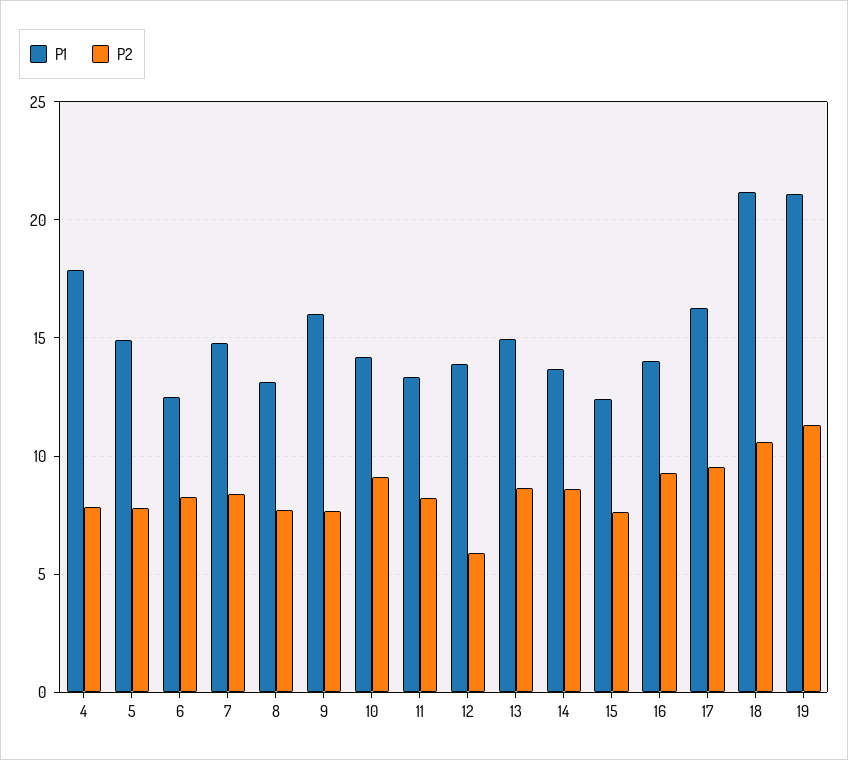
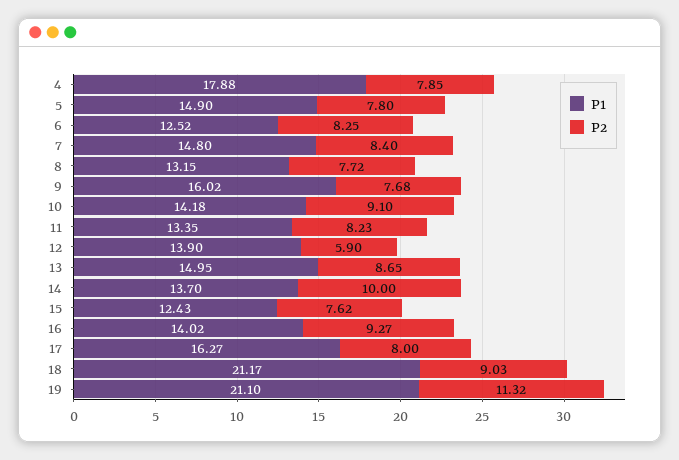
P2, 14: 8.5 -> 10
P2, 17: 9.5 -> 8
P2, 18: 10.5 -> 9.03

